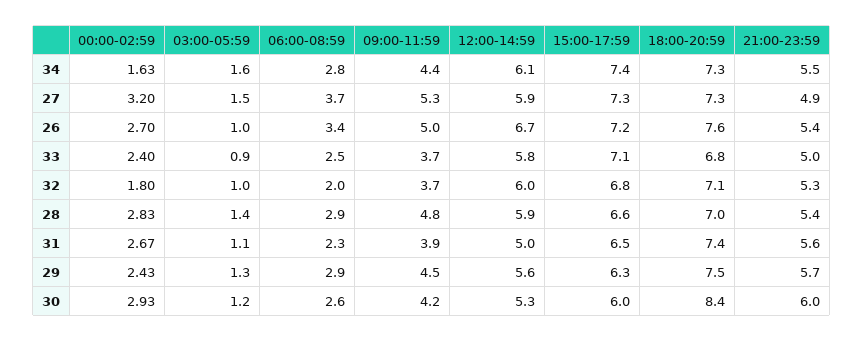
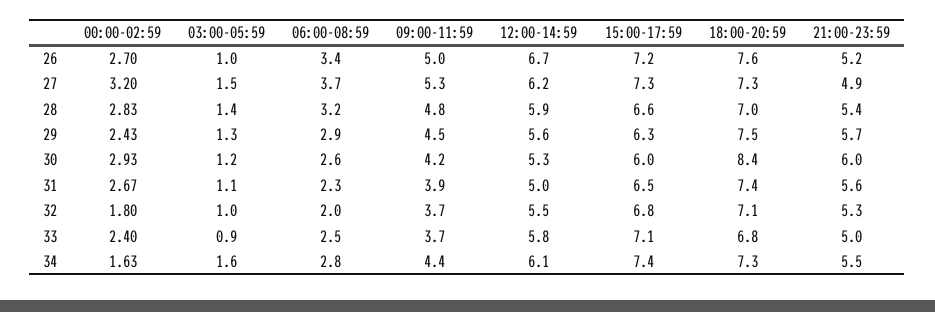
12:00-14:59, 27: 5.9 -> 6.2
21:00-23:59, 26: 5.4 -> 5.2
12:00-14:59, 32: 6 -> 5.5
06:00-08:59, 28: 2.9 -> 3.2

